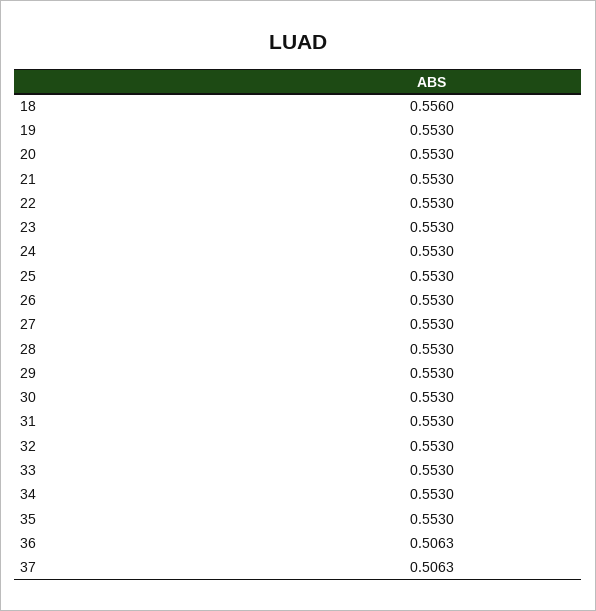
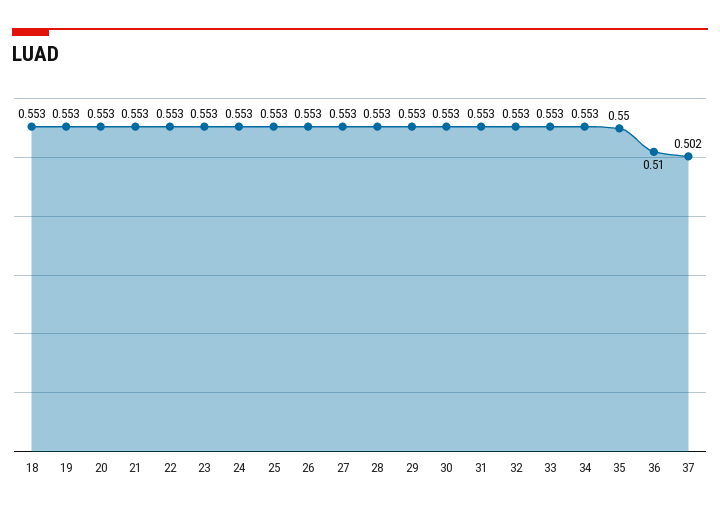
18: 0.556 -> 0.553
35: 0.553 -> 0.55
36: 0.5063 -> 0.51
37: 0.5063 -> 0.502

